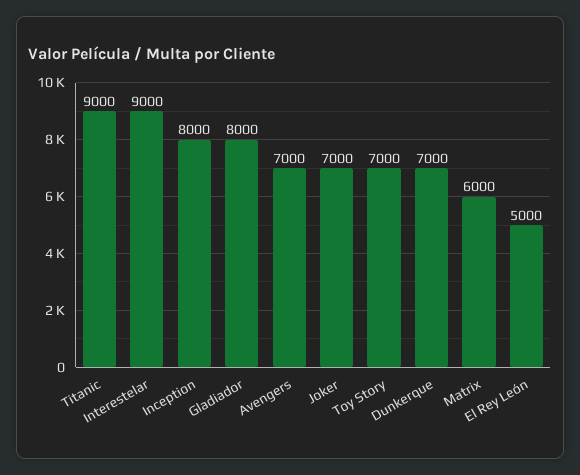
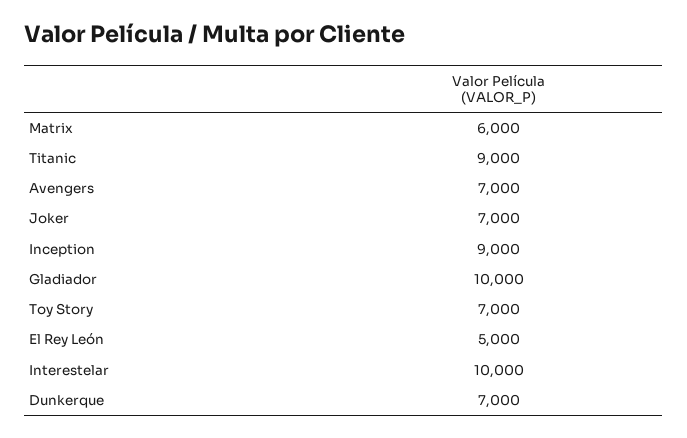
Interestelar: 9000 -> 10000
Inception: 8000 -> 9000
Gladiador: 8000 -> 10000

